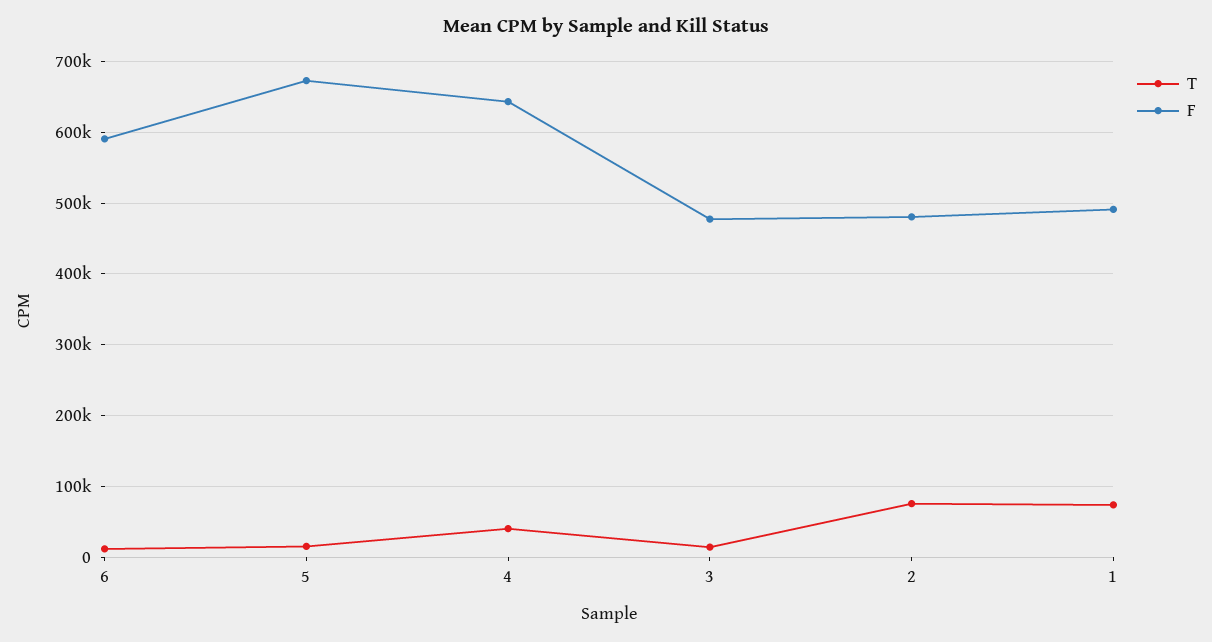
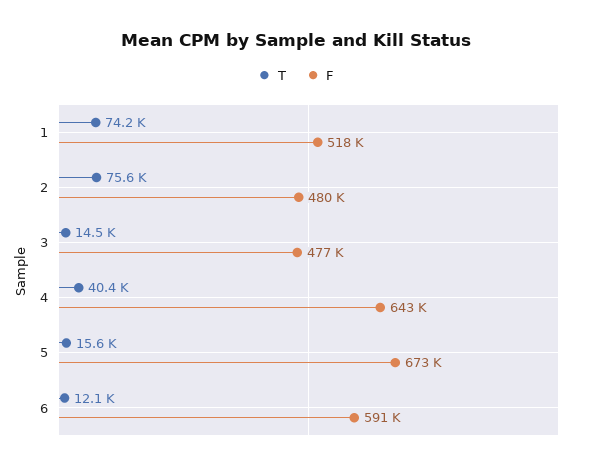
F, 1: 490000 -> 518000

